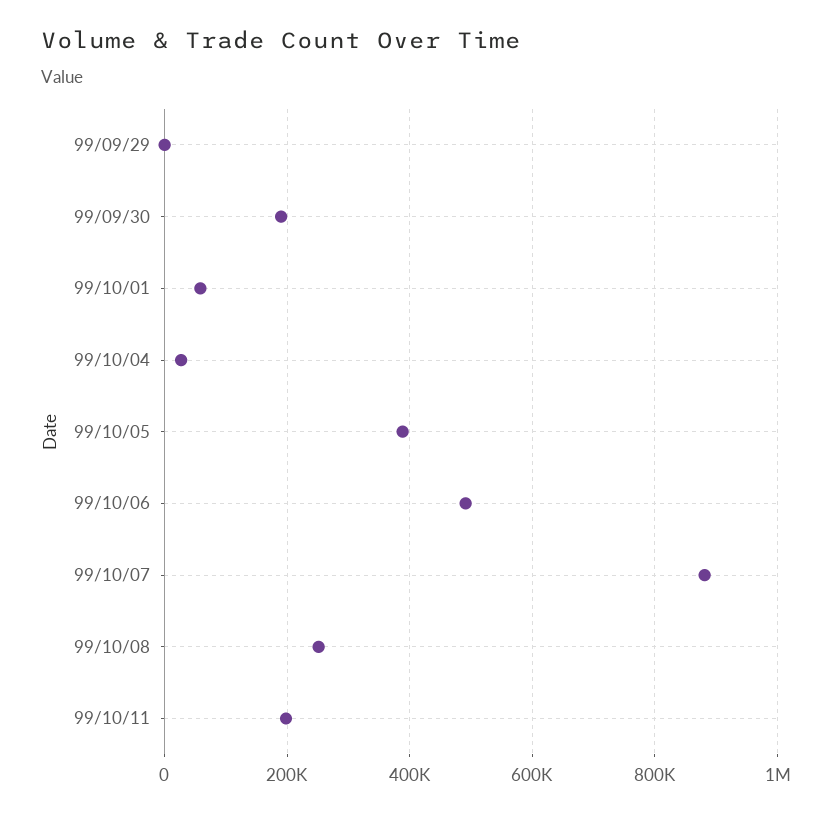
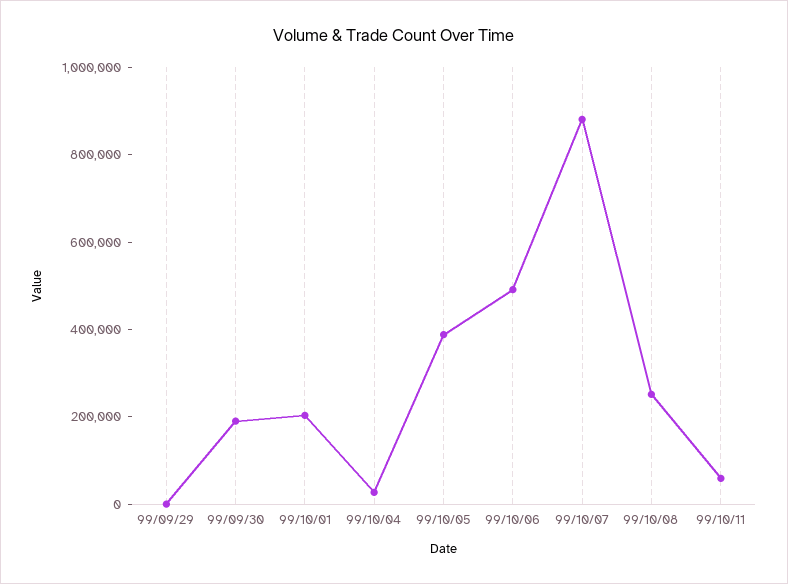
99/10/01: 60000 -> 200000
99/10/11: 200000 -> 50000

